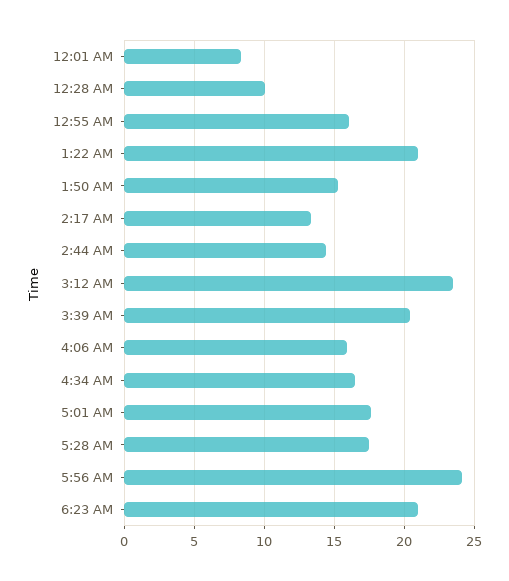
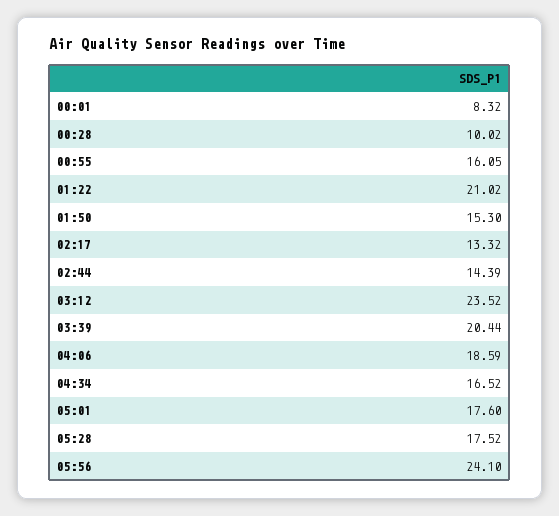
4:06 AM: 16 -> 18.59
6:23 AM: 21 -> none

